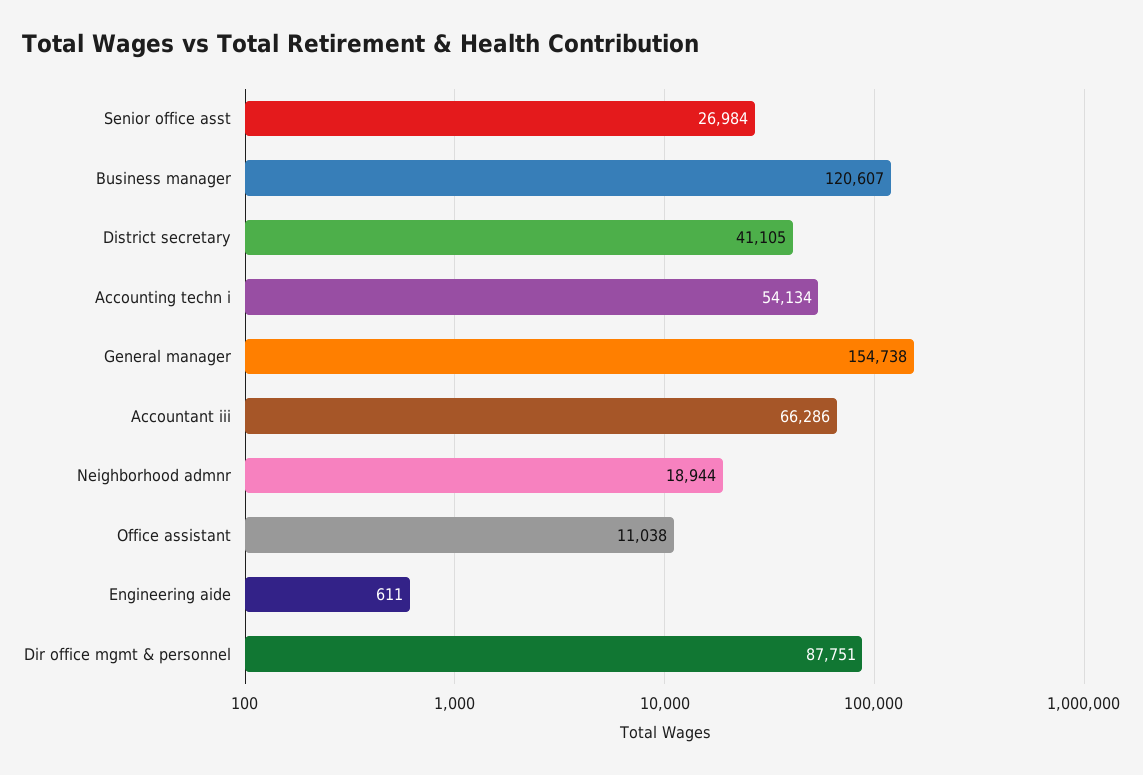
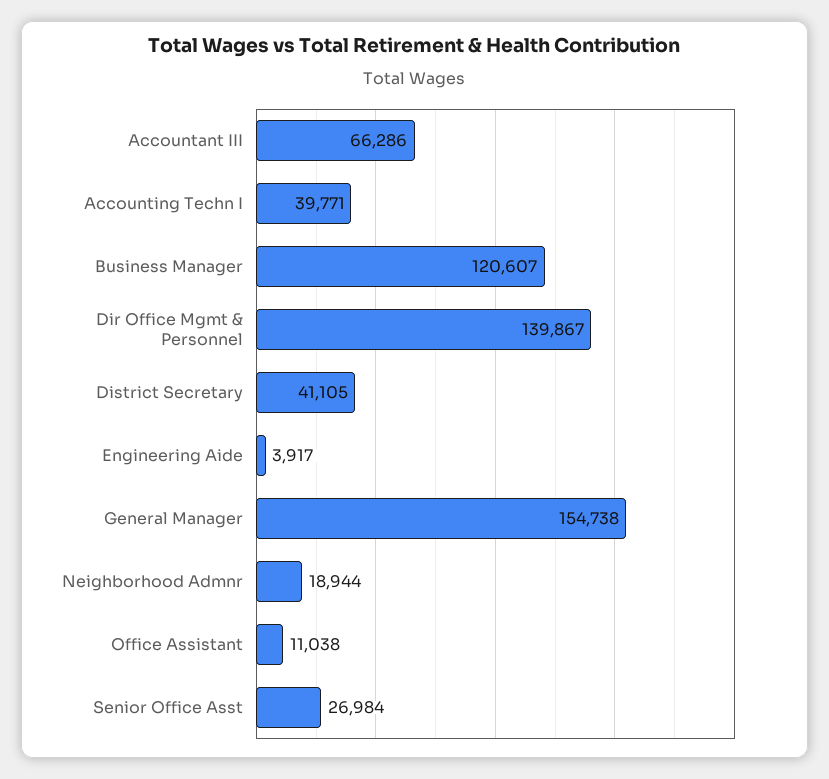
Accounting techn i: 54134 -> 39771
Engineering aide: 611 -> 3917
Dir office mgmt & personnel: 87751 -> 139867

